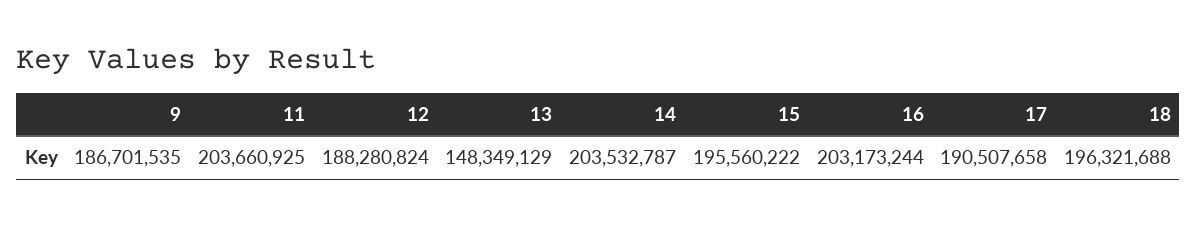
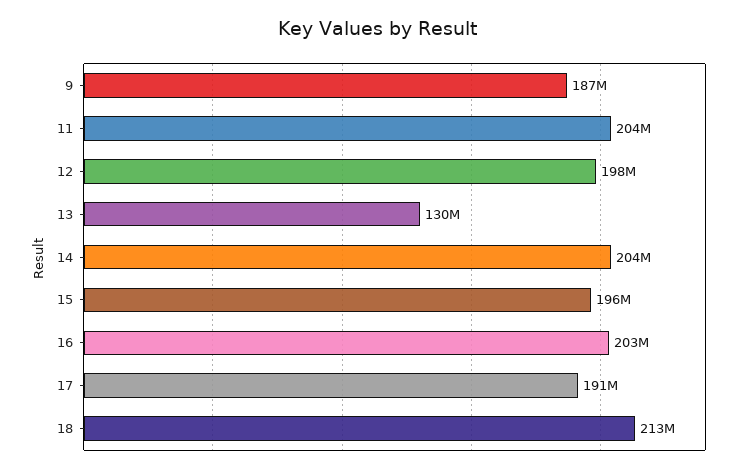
12: 188280824 -> 198000000
13: 148349129 -> 130000000
18: 196321688 -> 213000000

